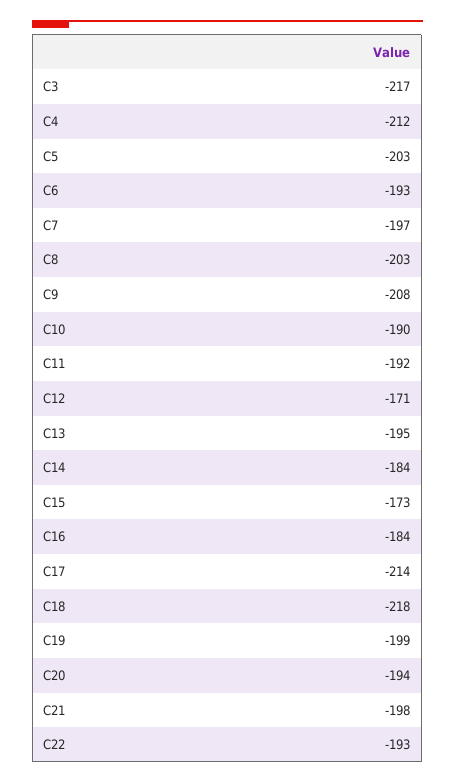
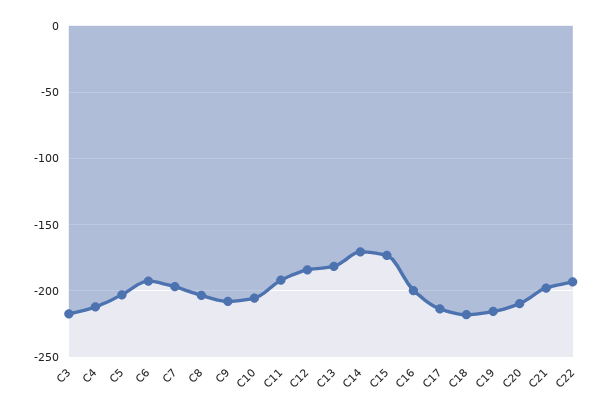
C10: -190 -> -205
C12: -171 -> -185
C13: -195 -> -180
C14: -184 -> -170
C16: -184 -> -200
C19: -199 -> -215
C20: -194 -> -210

